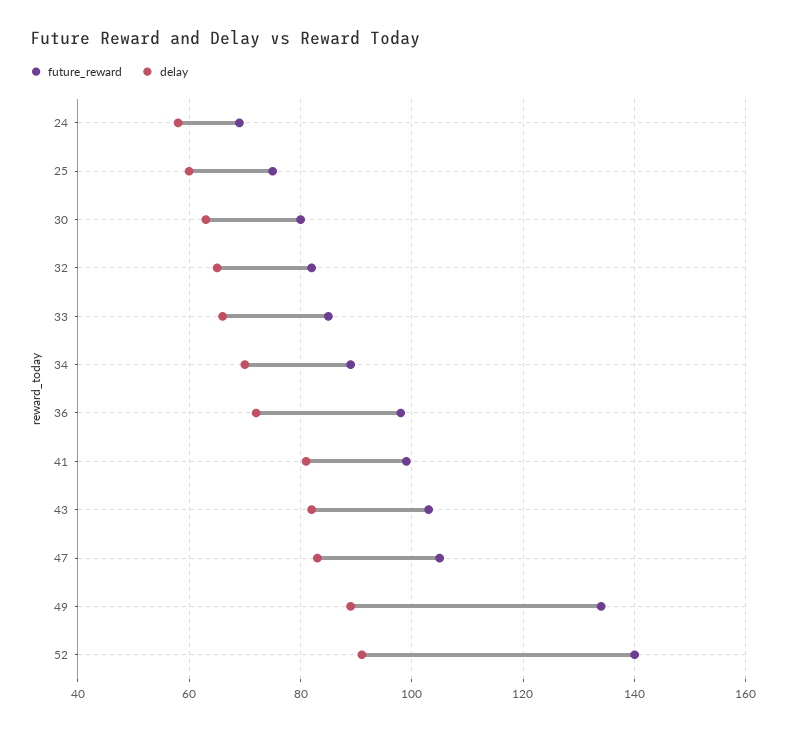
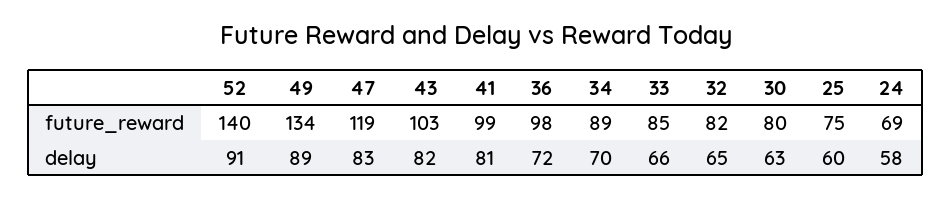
future_reward, 47: 105 -> 119

